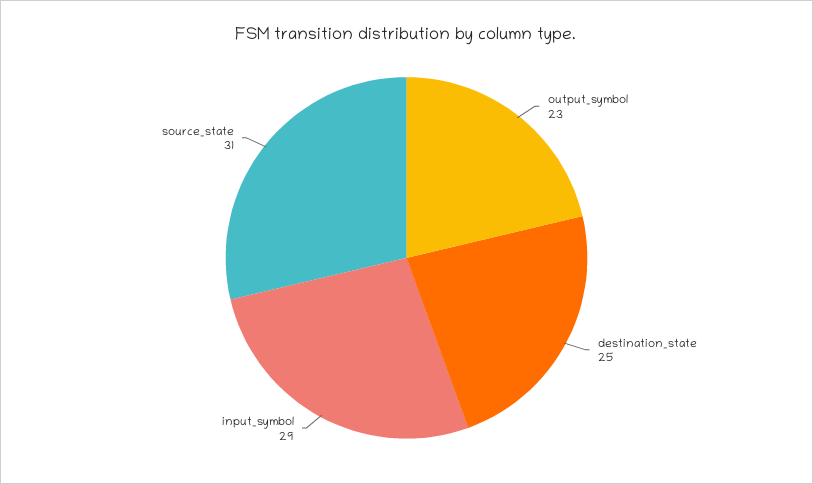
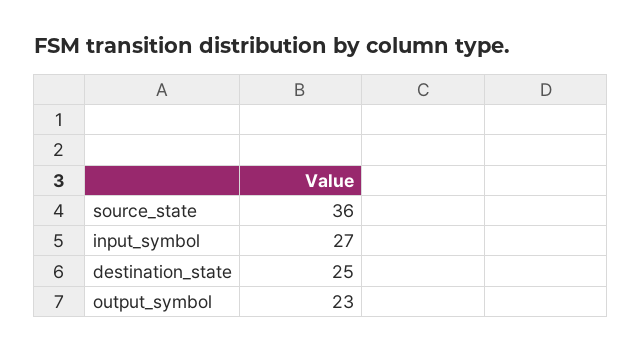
input_symbol: 29 -> 27
source_state: 31 -> 36

